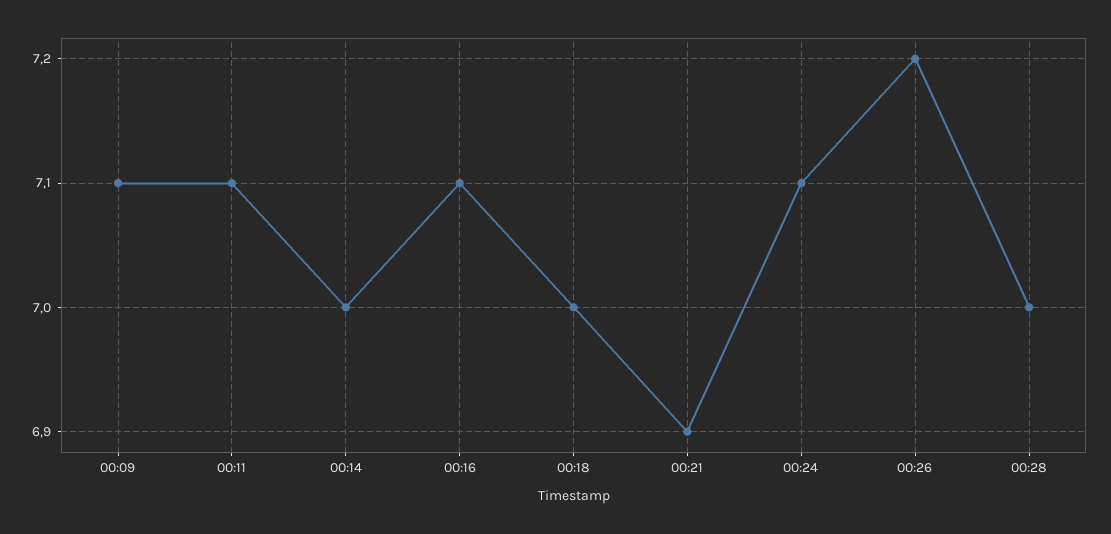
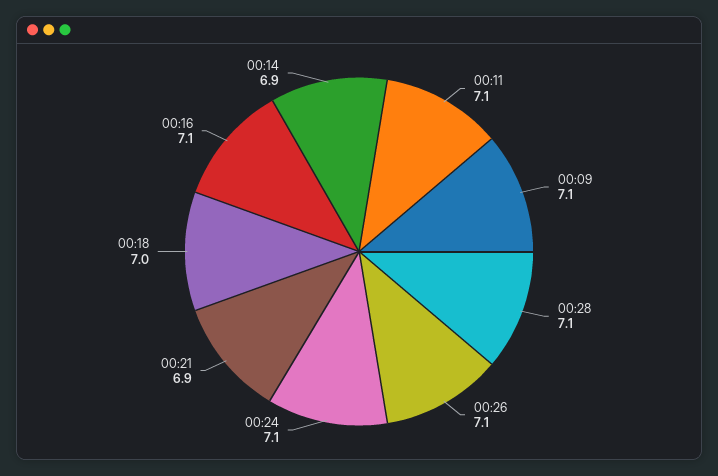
00:14: 7 -> 6.9
00:26: 7.2 -> 7.1
00:28: 7 -> 7.1

